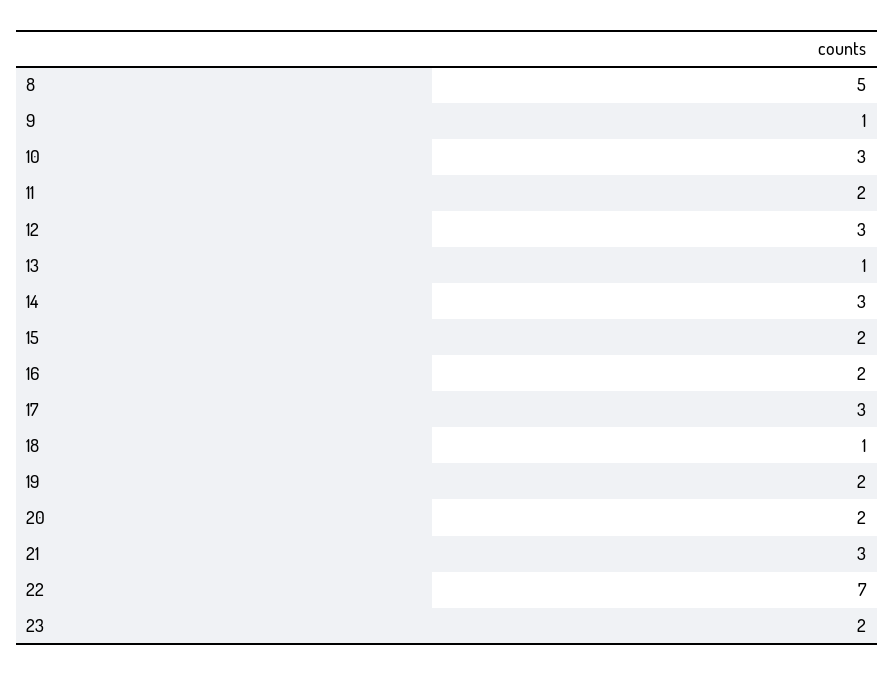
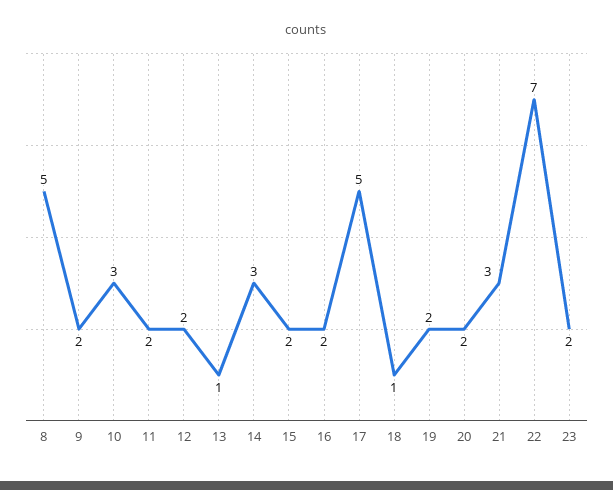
9: 1 -> 2
12: 3 -> 2
17: 3 -> 5

